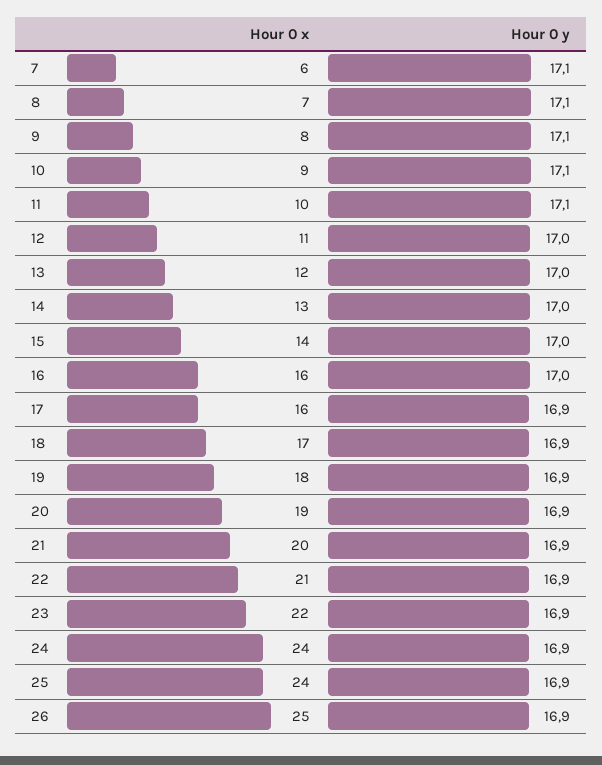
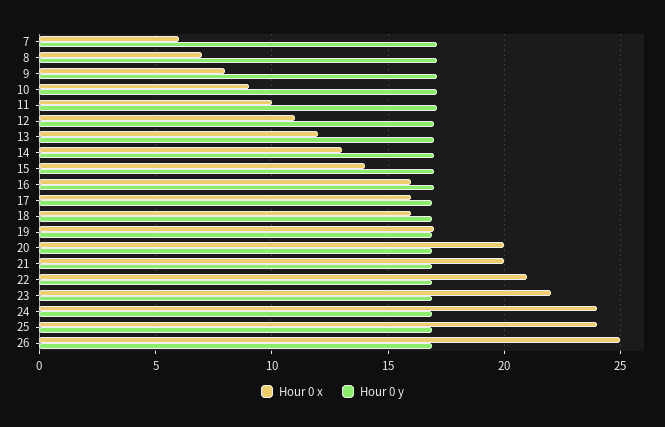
Hour 0 x, 18: 17 -> 16
Hour 0 x, 19: 18 -> 17
Hour 0 x, 20: 19 -> 20

